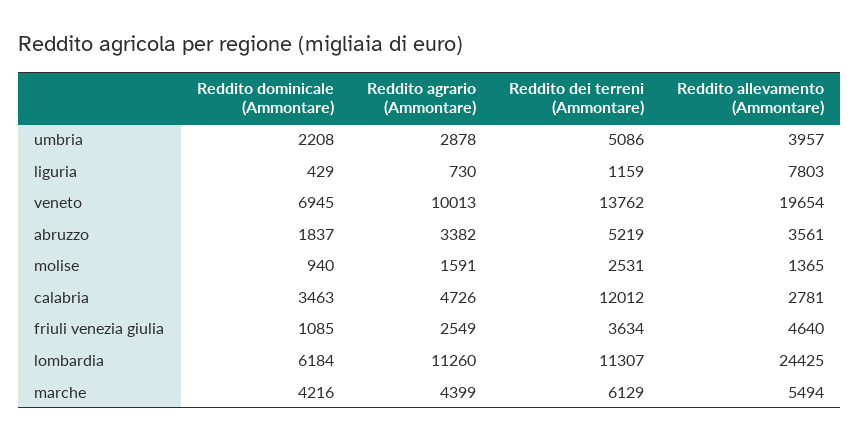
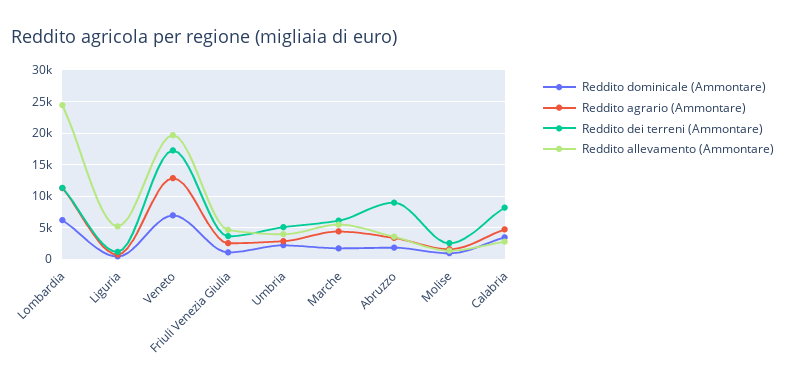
Reddito allevamento (Ammontare), liguria: 7803 -> 5000
Reddito agrario (Ammontare), veneto: 10013 -> 13000
Reddito dei terreni (Ammontare), veneto: 13762 -> 17000
Reddito dei terreni (Ammontare), abruzzo: 5219 -> 9000
Reddito dei terreni (Ammontare), calabria: 12012 -> 8000
Reddito dominicale (Ammontare), marche: 4216 -> 2000

